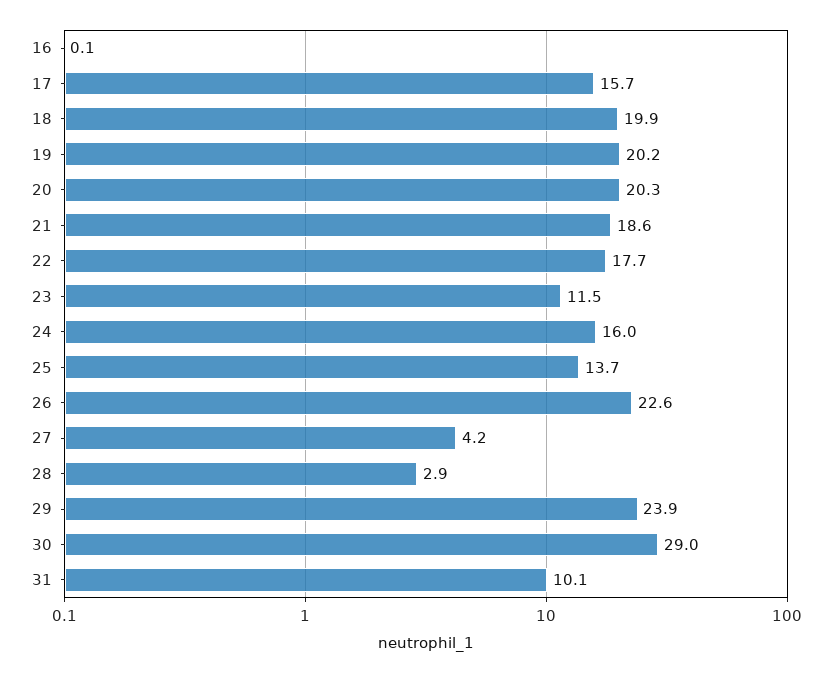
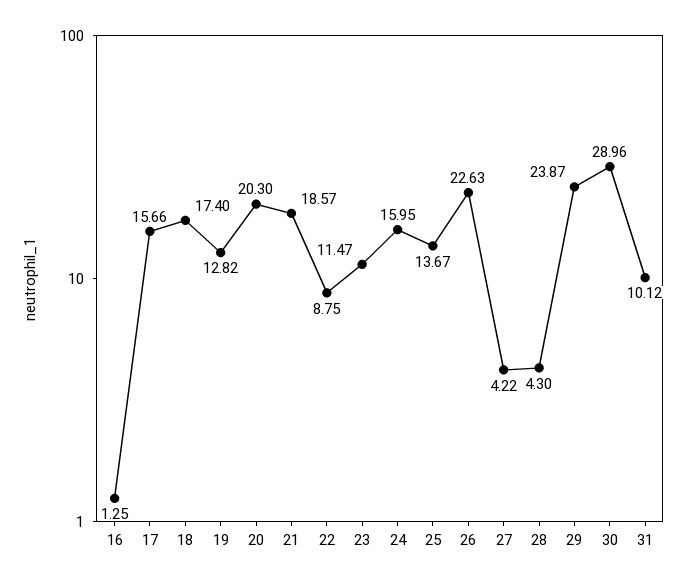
16: 0.1 -> 1.25
18: 19.9 -> 17.4
19: 20.2 -> 12.82
22: 17.7 -> 8.75
28: 2.9 -> 4.3

